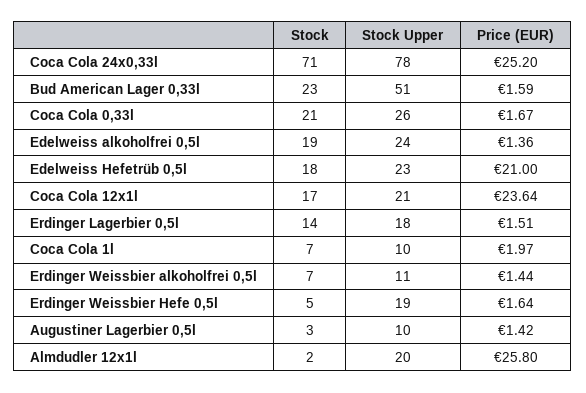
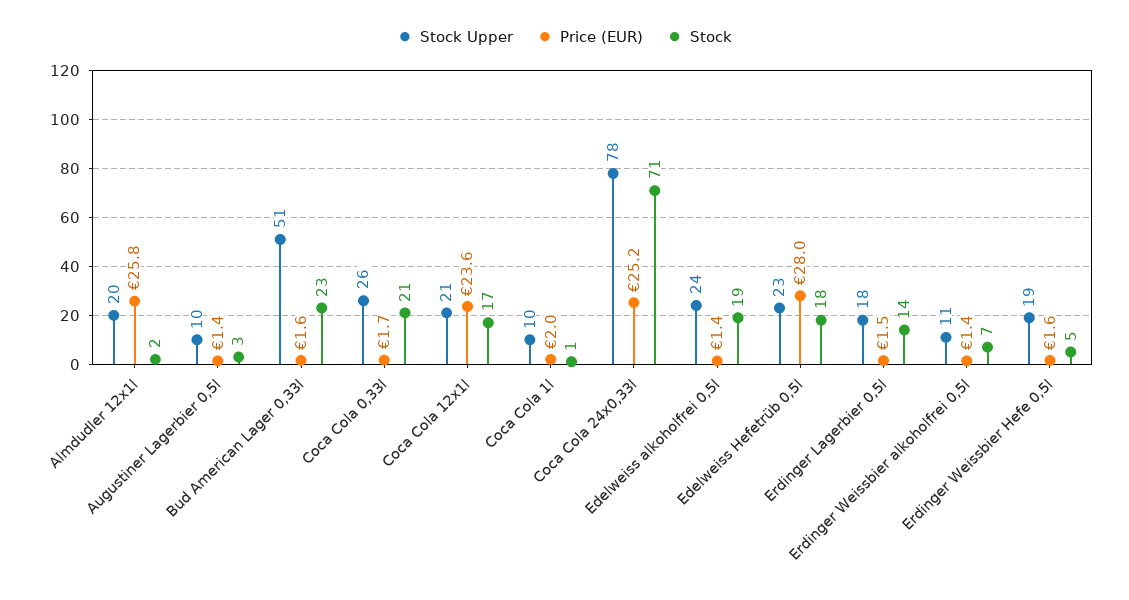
Price (EUR), Edelweiss Hefetrüb 0,5l: 21 -> 28
Stock, Coca Cola 1l: 7 -> 1

